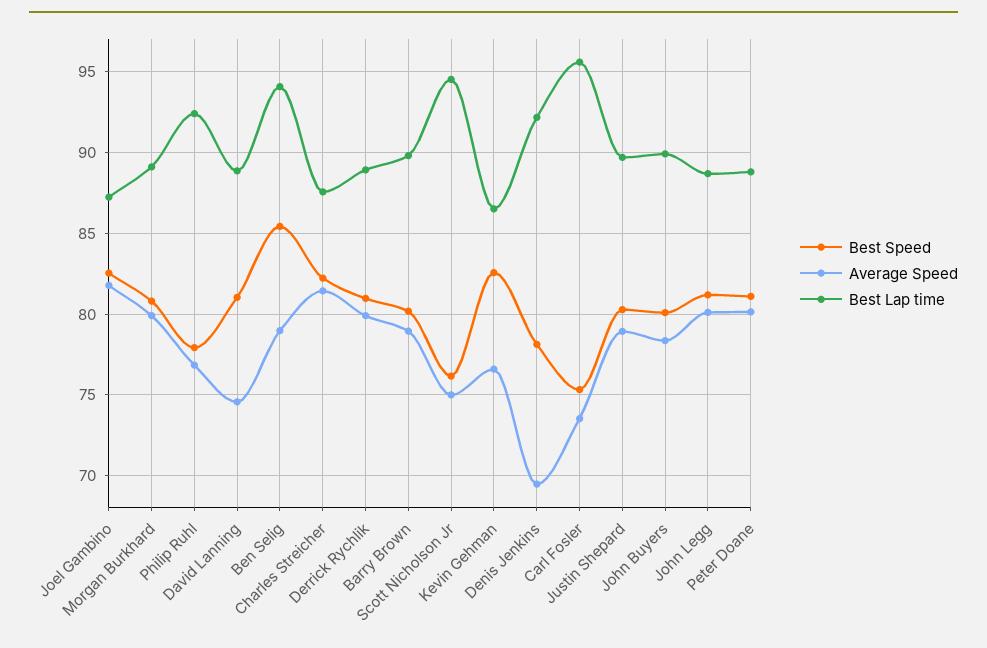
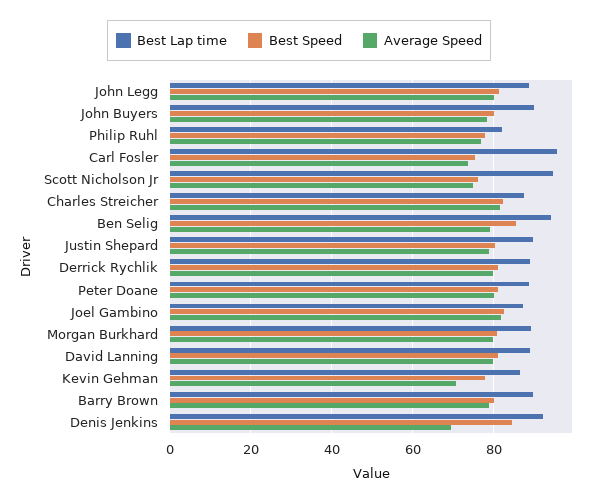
Best Lap time, Philip Ruhl: 92.5 -> 82
Average Speed, David Lanning: 74.5 -> 80
Best Speed, Kevin Gehman: 82.5 -> 78
Average Speed, Kevin Gehman: 76.5 -> 70
Best Speed, Denis Jenkins: 78 -> 84

